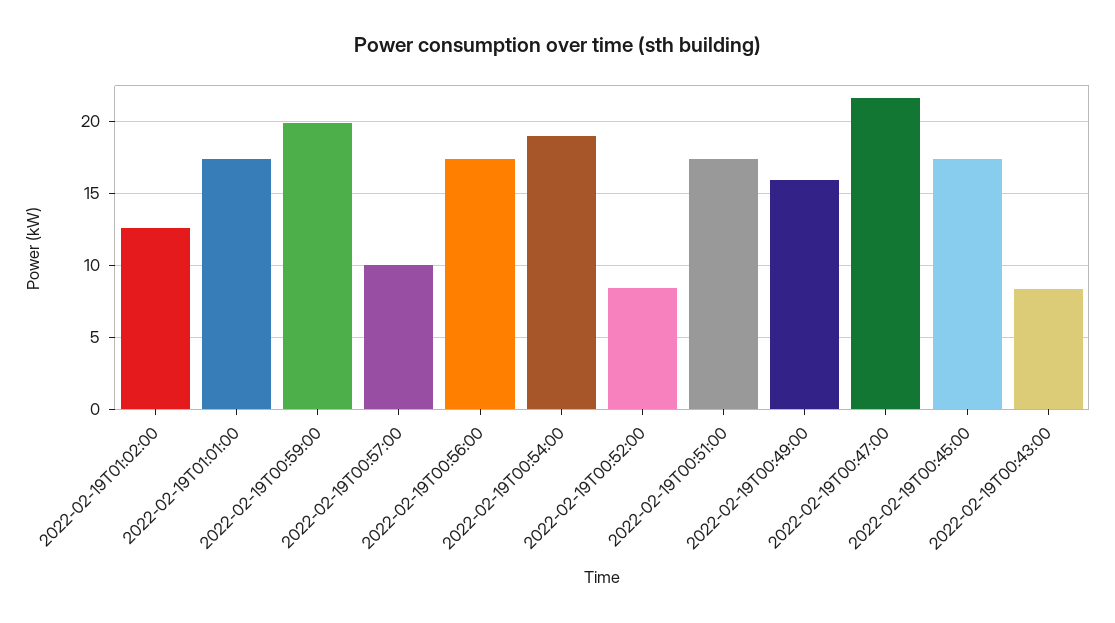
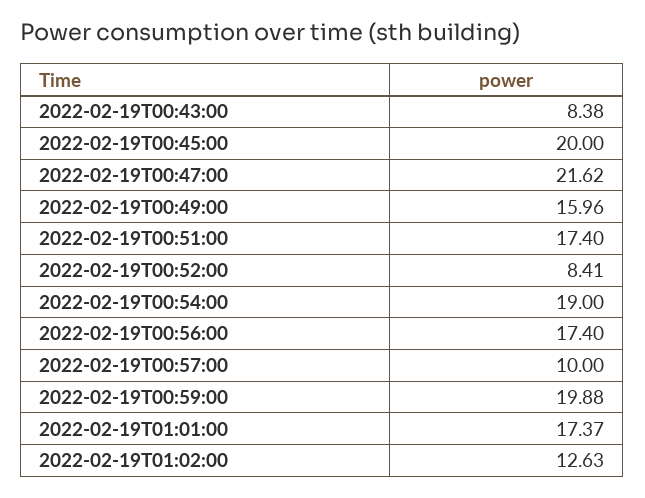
2022-02-19T00:45:00: 17.5 -> 20

